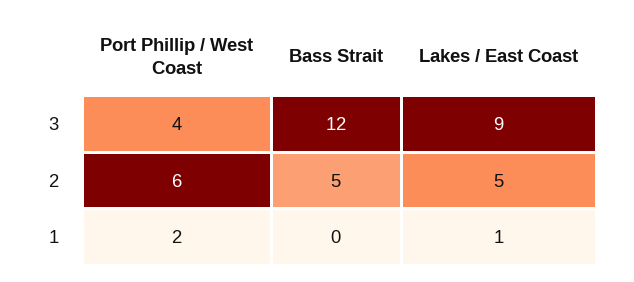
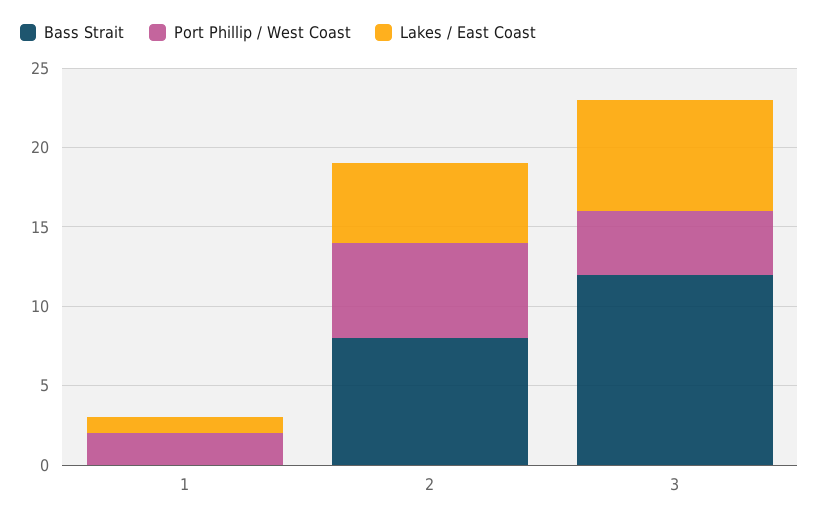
Lakes / East Coast, 3: 9 -> 7
Bass Strait, 2: 5 -> 8

